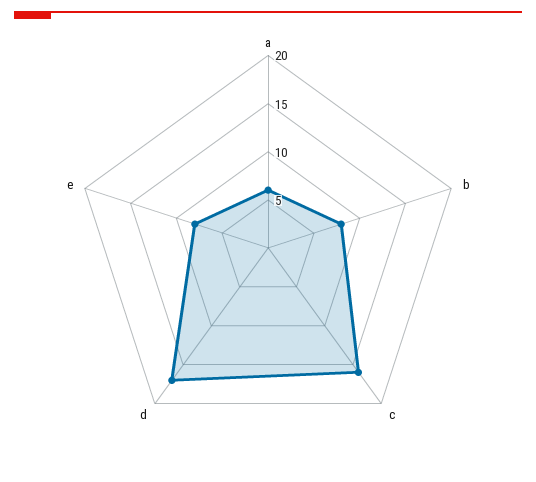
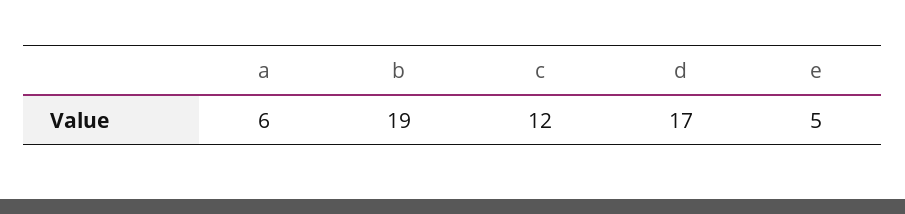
b: 8 -> 19
c: 16 -> 12
e: 8 -> 5

